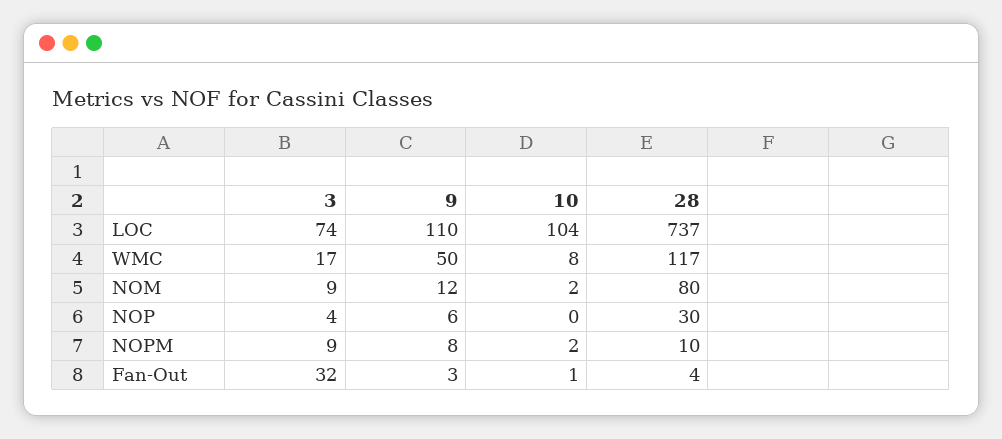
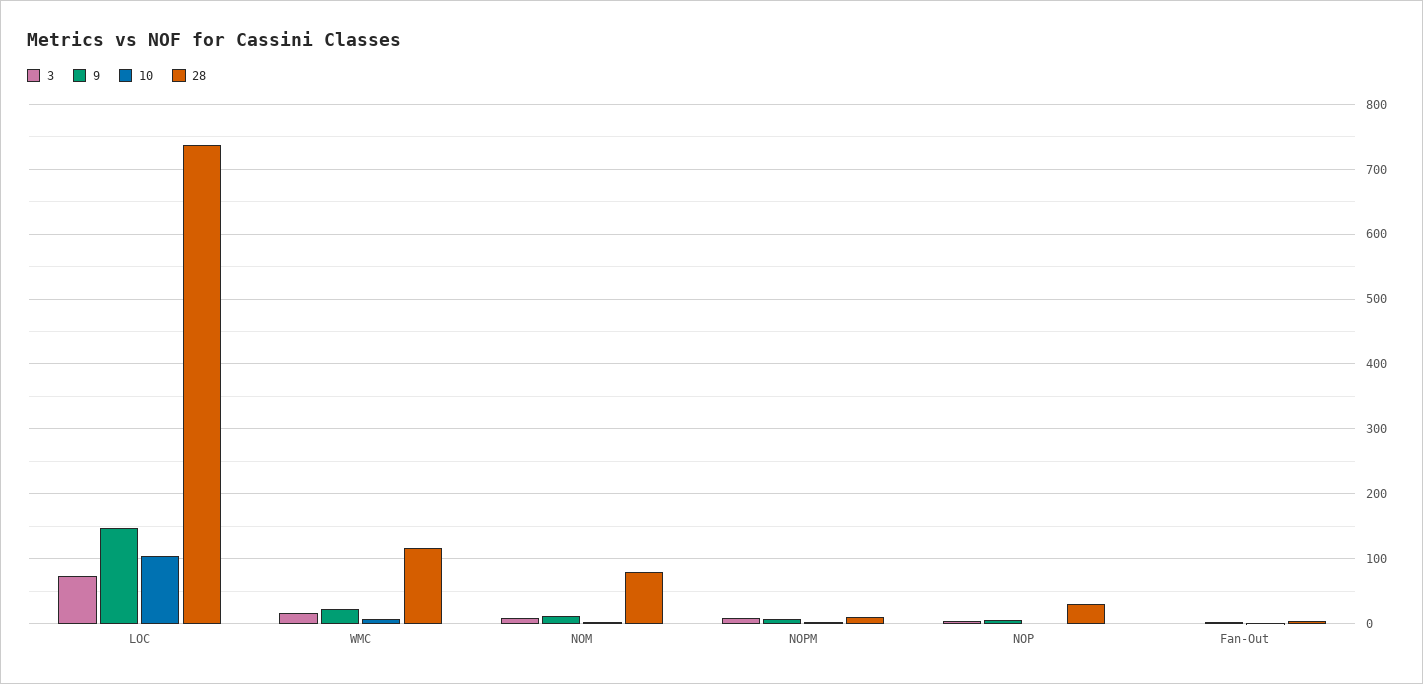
9, LOC: 110 -> 150
9, WMC: 50 -> 20
3, Fan-Out: 32 -> 0

